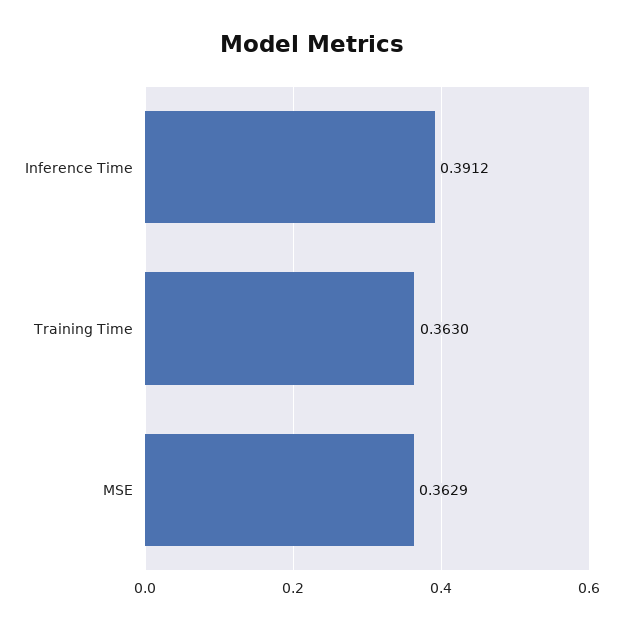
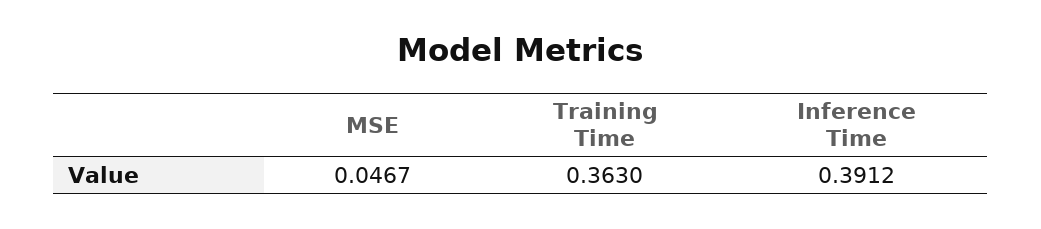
MSE: 0.3629 -> 0.0467

